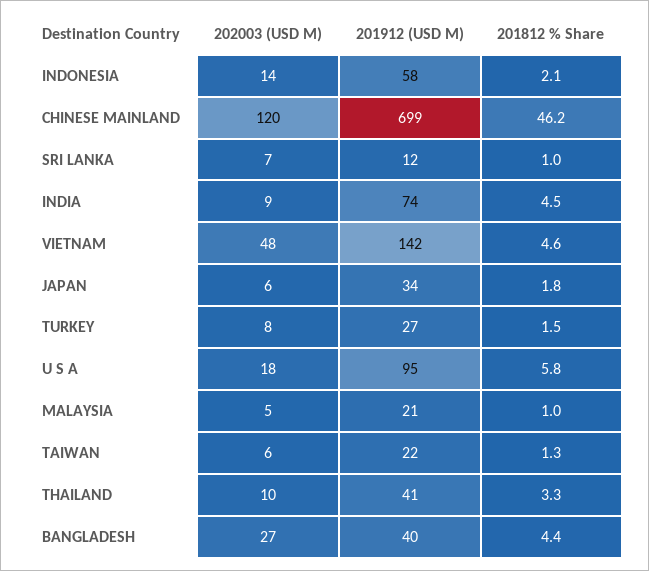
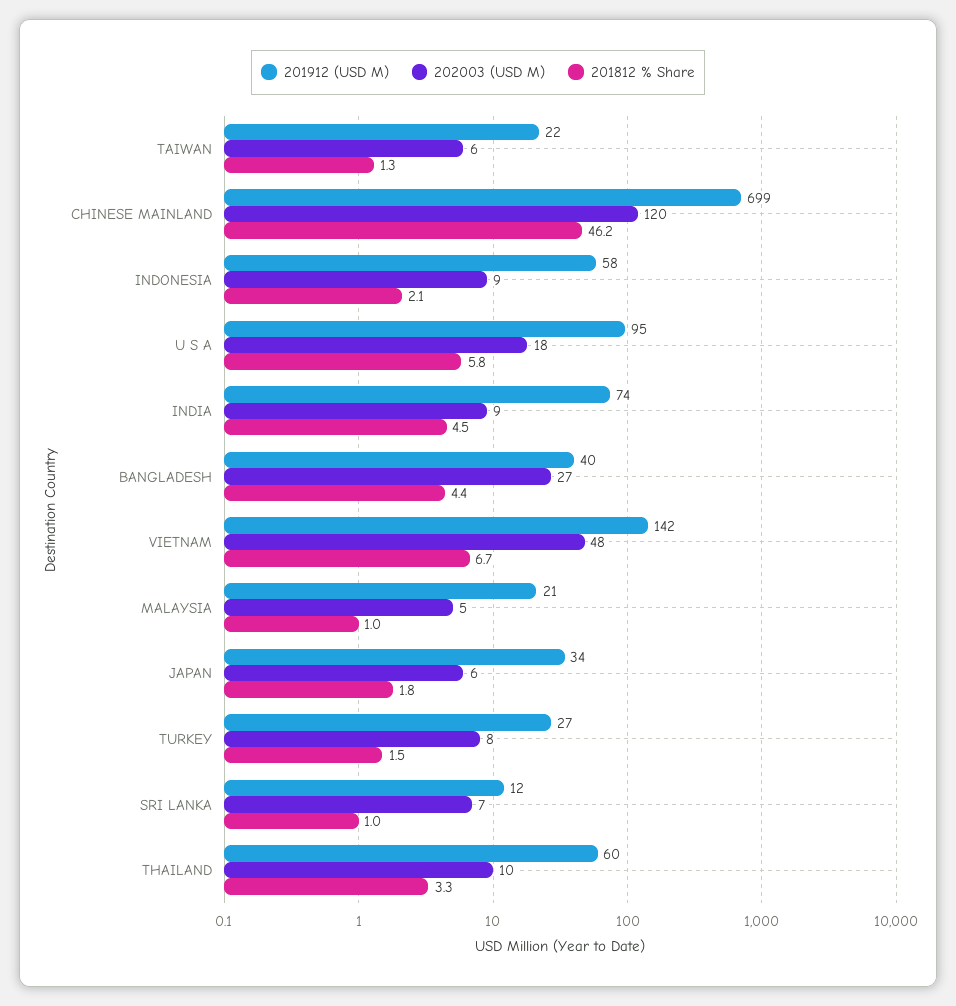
202003 (USD M), INDONESIA: 14 -> 9
201812 % Share, VIETNAM: 4.6 -> 6.7
201912 (USD M), THAILAND: 41 -> 60

